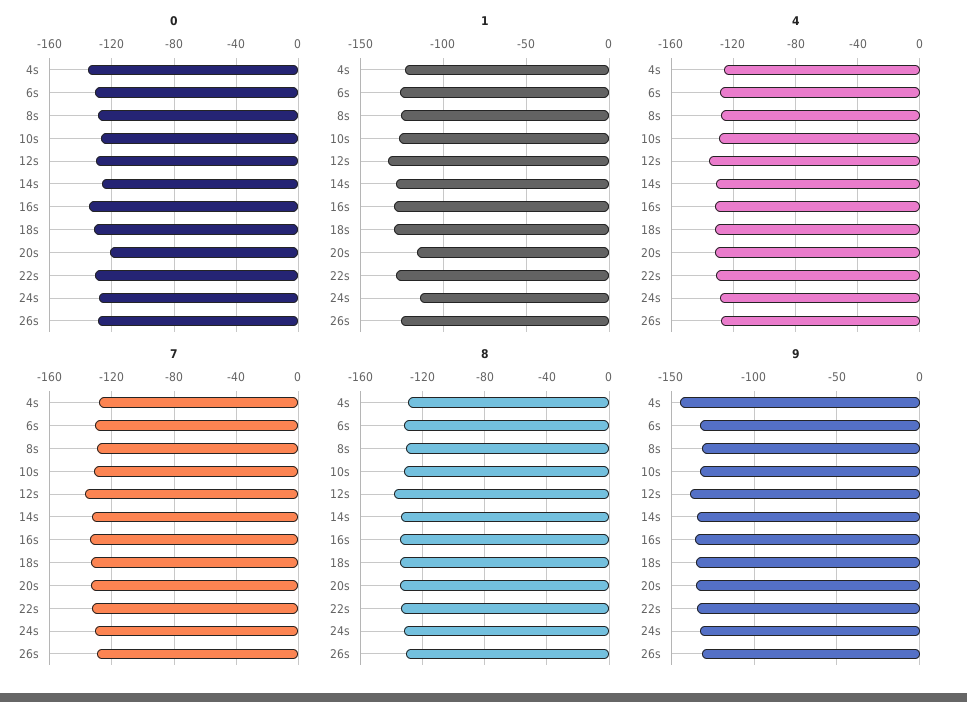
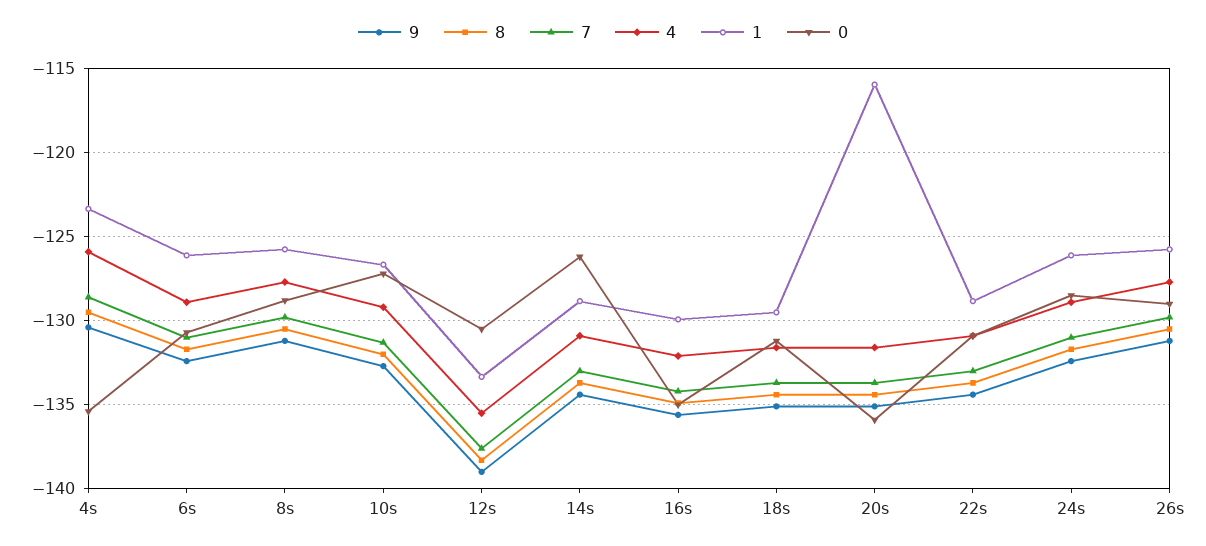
0, 20s: -120 -> -136
1, 24s: -115 -> -126
9, 4s: -145 -> -130.5

